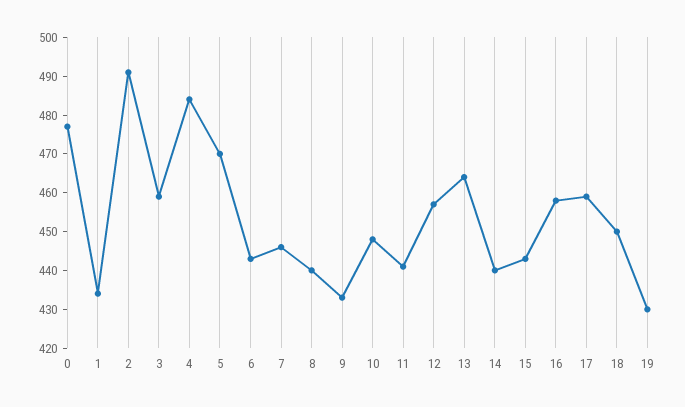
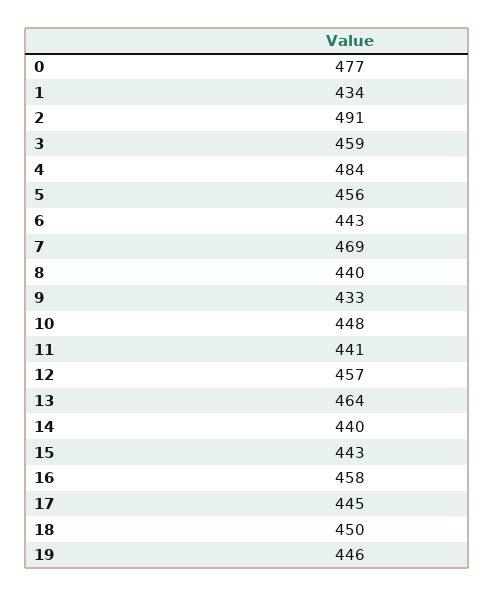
5: 470 -> 456
7: 445 -> 469
17: 460 -> 445
19: 430 -> 446

